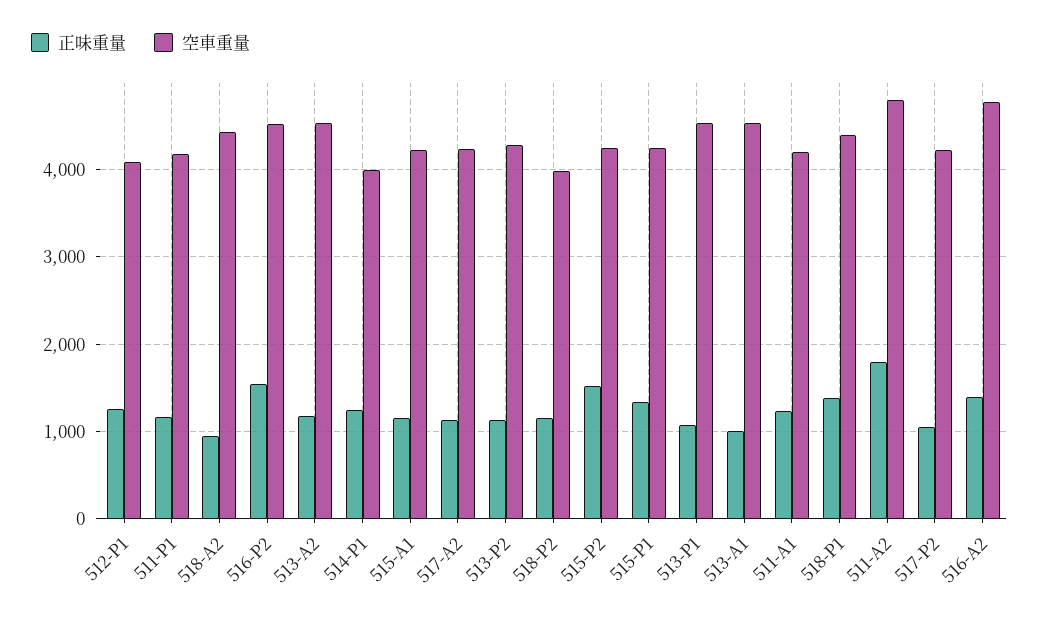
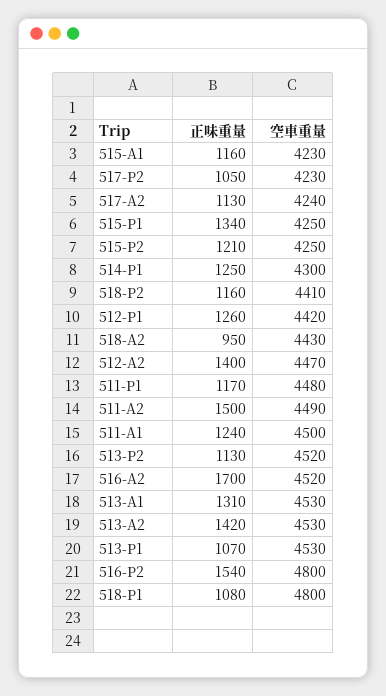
空車重量, 512-P1: 4100 -> 4420
空車重量, 511-P1: 4200 -> 4480
空車重量, 516-P2: 4500 -> 4800
正味重量, 513-A2: 1200 -> 1420
空車重量, 514-P1: 4000 -> 4300
空車重量, 513-P2: 4300 -> 4520
空車重量, 518-P2: 4000 -> 4410
正味重量, 515-P2: 1500 -> 1210
正味重量, 513-A1: 1000 -> 1310
空車重量, 511-A1: 4200 -> 4500
正味重量, 518-P1: 1400 -> 1080
空車重量, 518-P1: 4400 -> 4800
正味重量, 511-A2: 1800 -> 1500
空車重量, 511-A2: 4800 -> 4490
正味重量, 516-A2: 1400 -> 1700
空車重量, 516-A2: 4800 -> 4520
正味重量, 512-A2: none -> 1400
空車重量, 512-A2: none -> 4470

